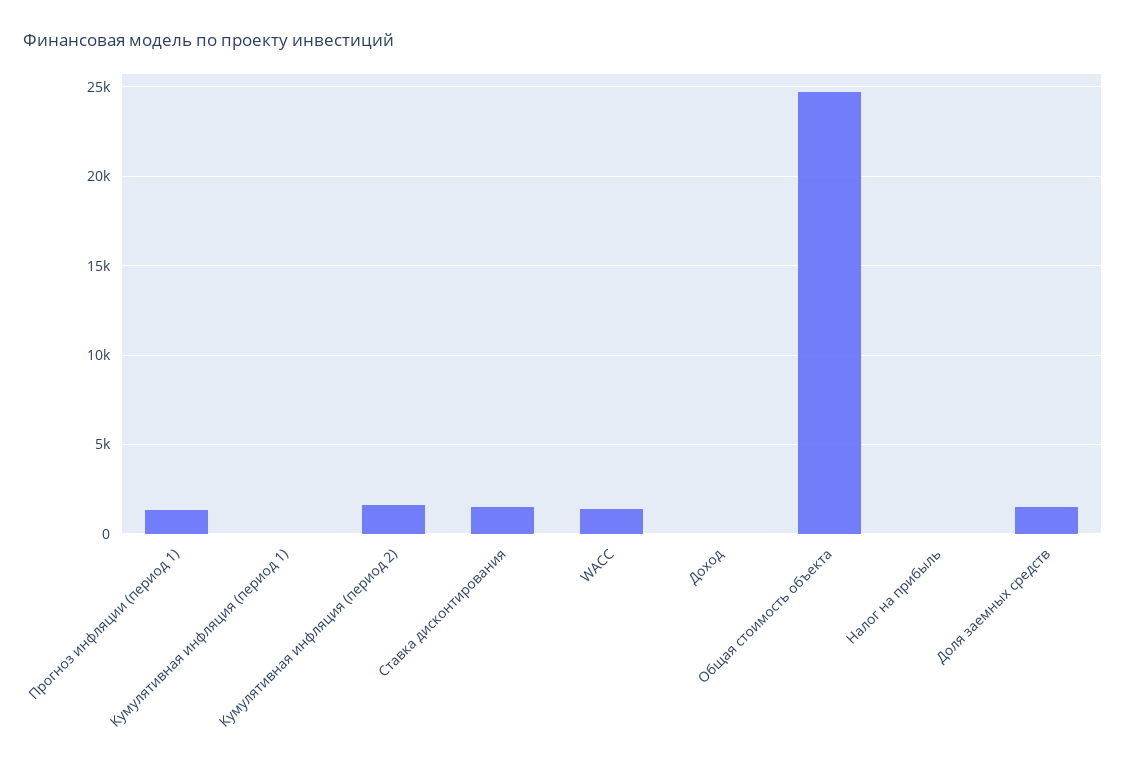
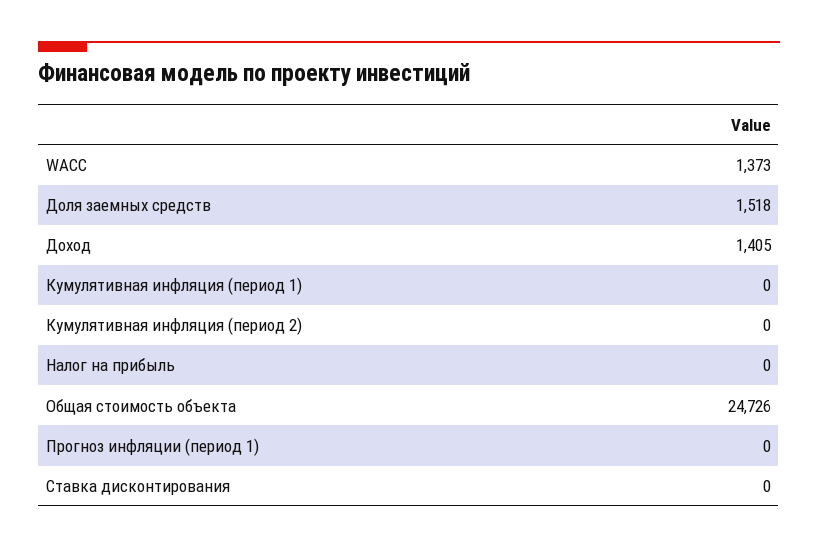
Прогноз инфляции (период 1): 1500 -> 0
Кумулятивная инфляция (период 2): 1500 -> 0
Ставка дисконтирования: 1500 -> 0
Доход: 0 -> 1405

